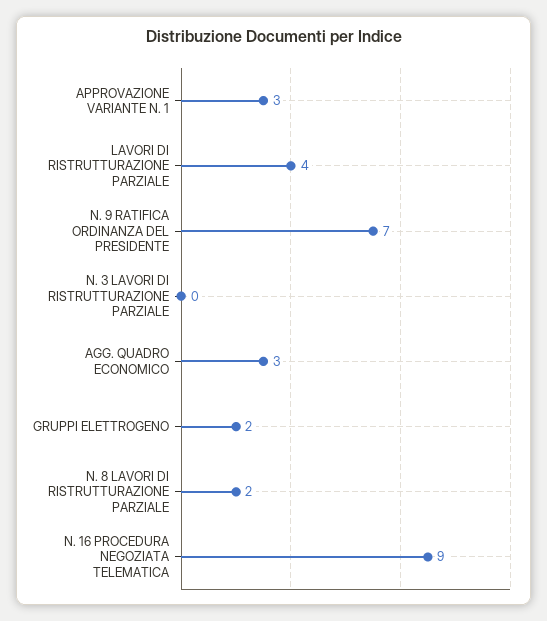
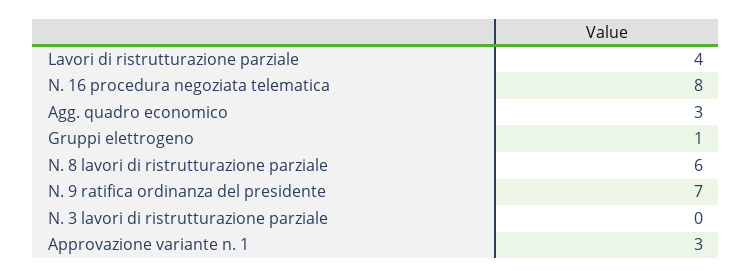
GRUPPI ELETTROGENO: 2 -> 1
N. 8 LAVORI DI RISTRUTTURAZIONE PARZIALE: 2 -> 6
N. 16 PROCEDURA NEGOZIATA TELEMATICA: 9 -> 8

